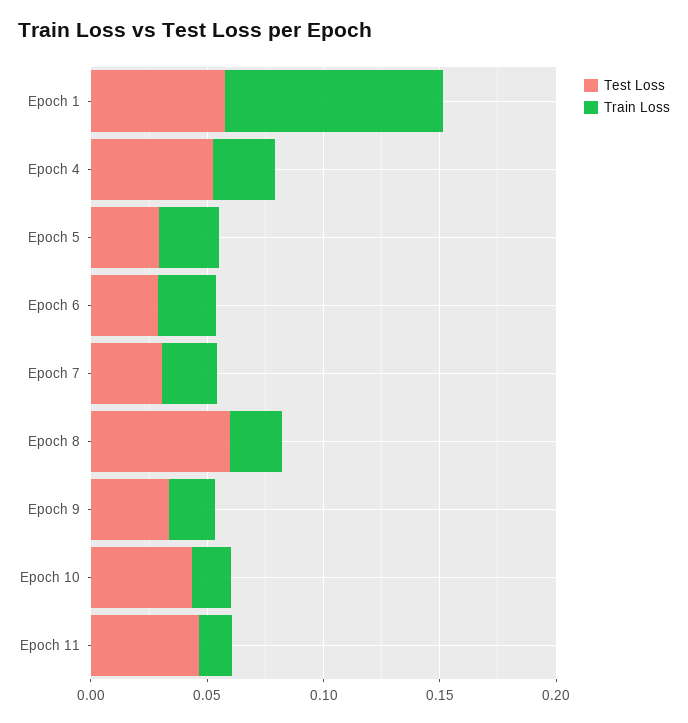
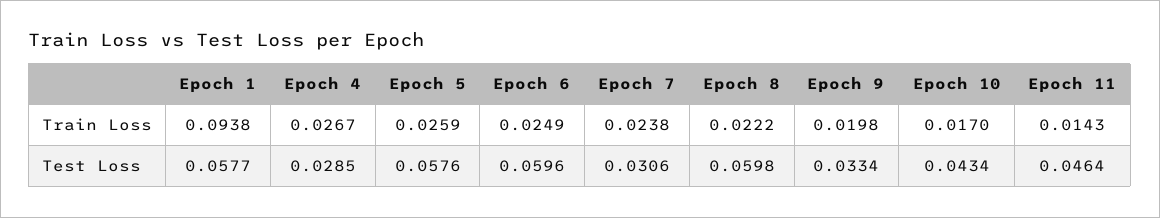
Test Loss, Epoch 4: 0.05 -> 0.0285
Test Loss, Epoch 5: 0.03 -> 0.0576
Test Loss, Epoch 6: 0.03 -> 0.0596

